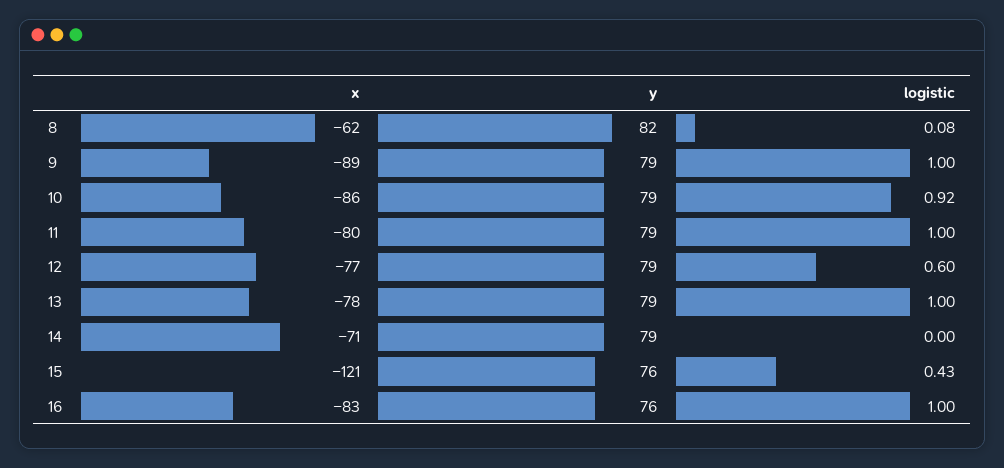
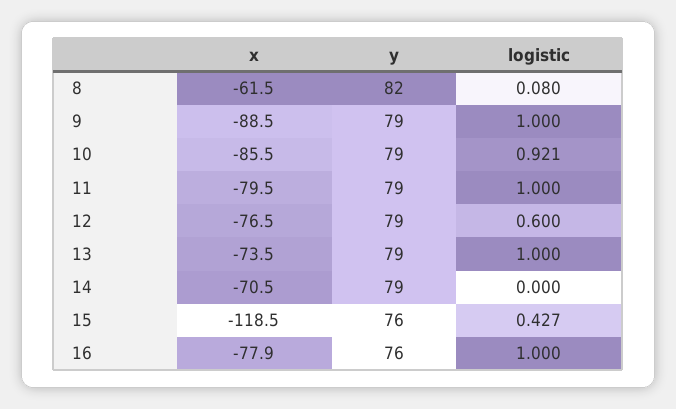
x, 13: -78 -> -73.5
x, 15: -121 -> -118.5
x, 16: -83 -> -77.9

